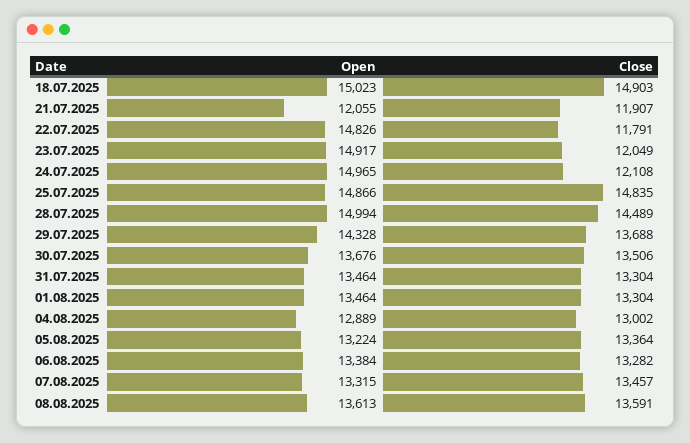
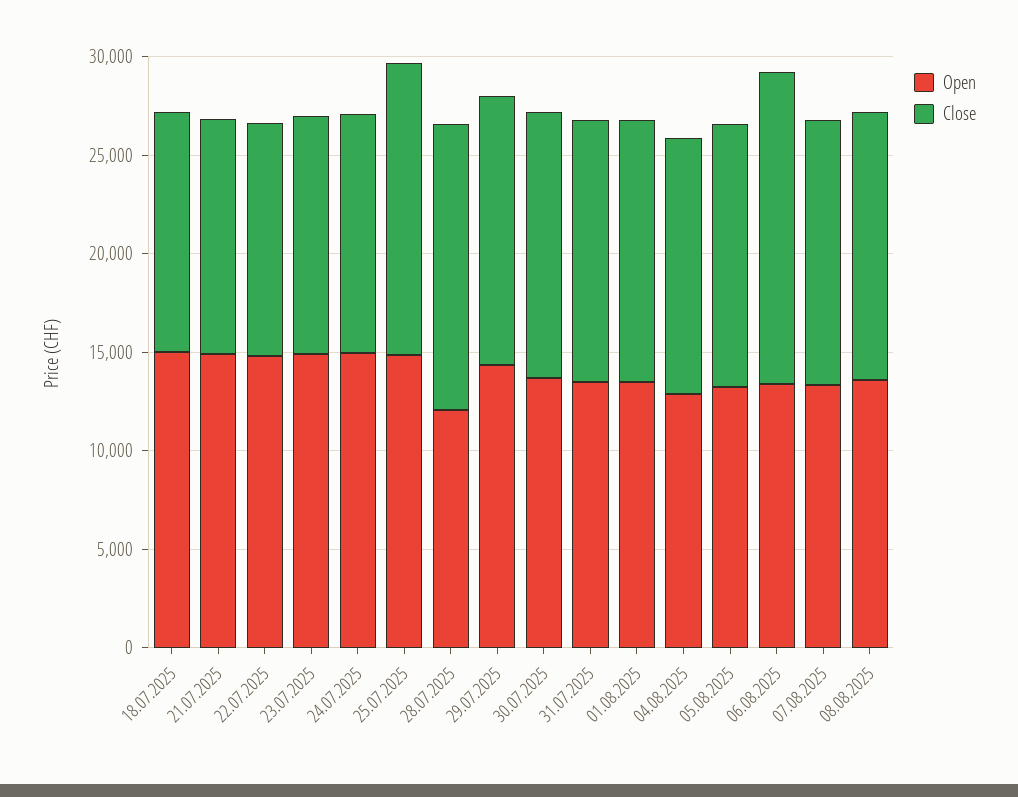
Close, 18.07.2025: 14903 -> 12000
Open, 21.07.2025: 12055 -> 15000
Open, 28.07.2025: 14994 -> 12000
Close, 06.08.2025: 13282 -> 16000

